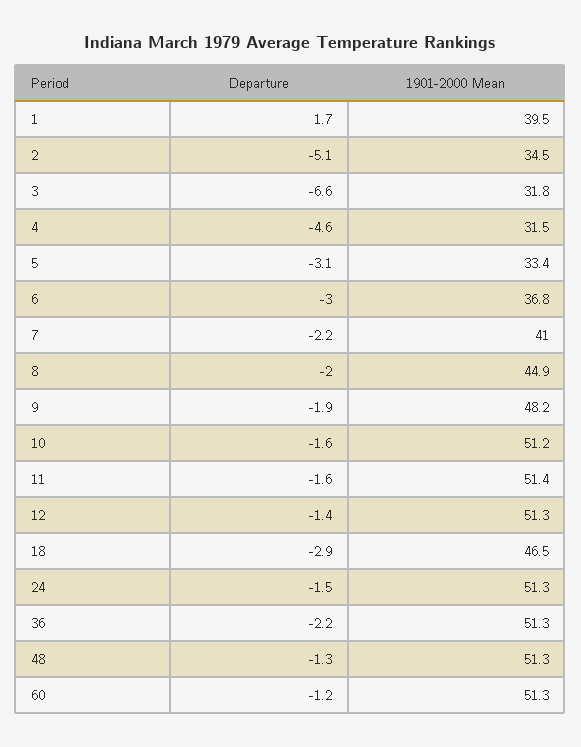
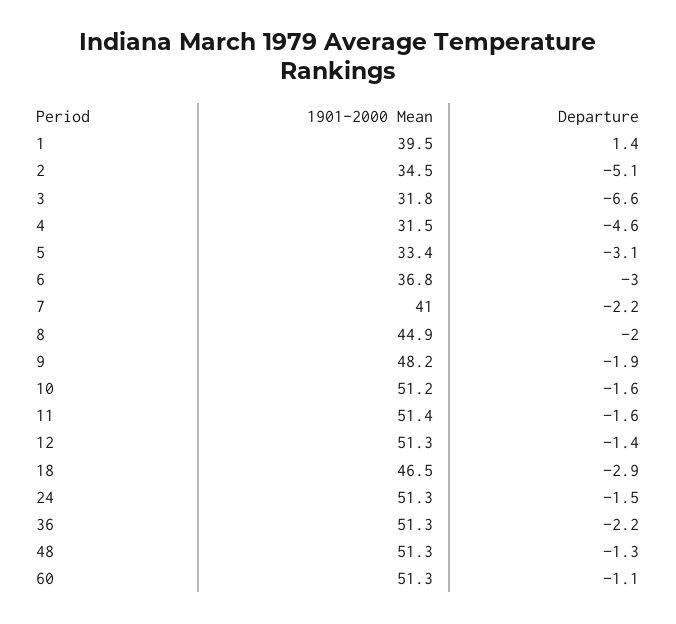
Departure, 1: 1.7 -> 1.4
Departure, 60: -1.2 -> -1.1

